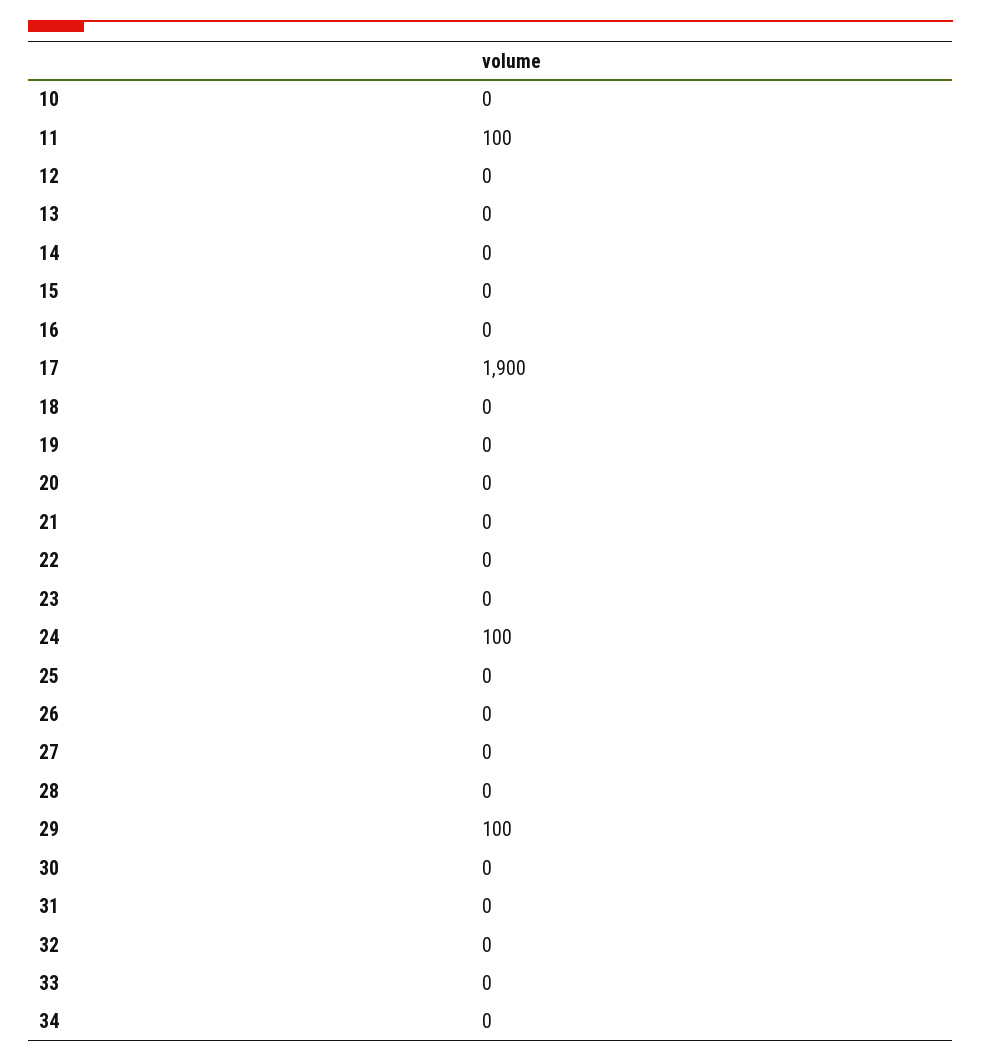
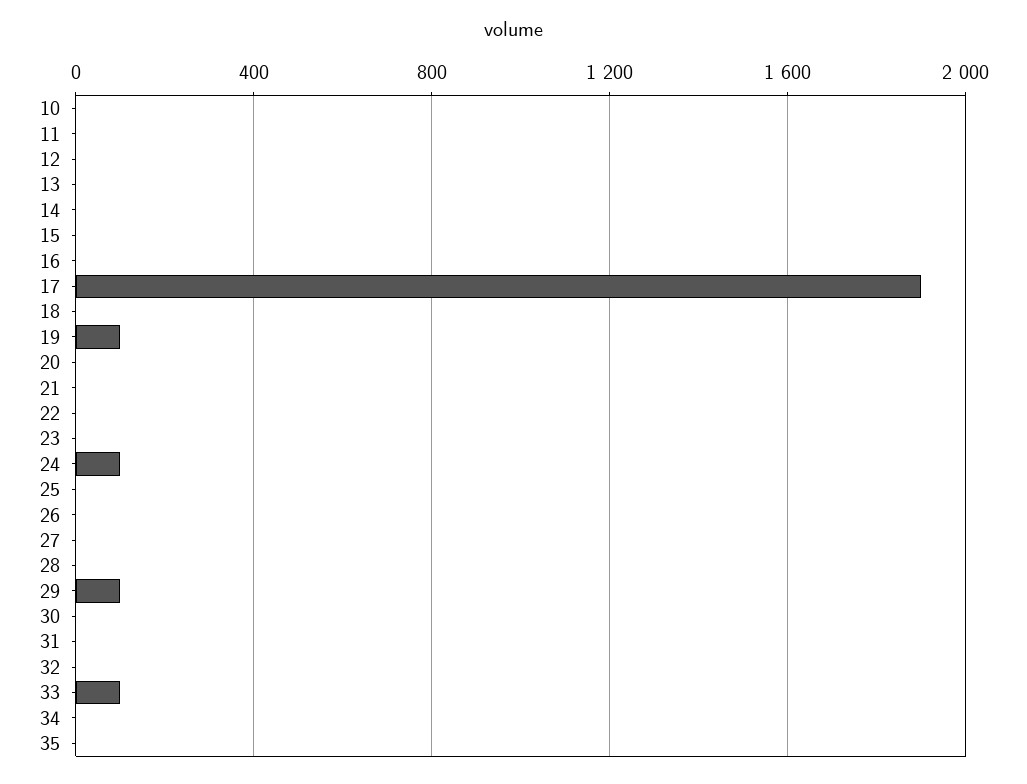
11: 100 -> 0
19: 0 -> 100
33: 0 -> 100
35: none -> 0

